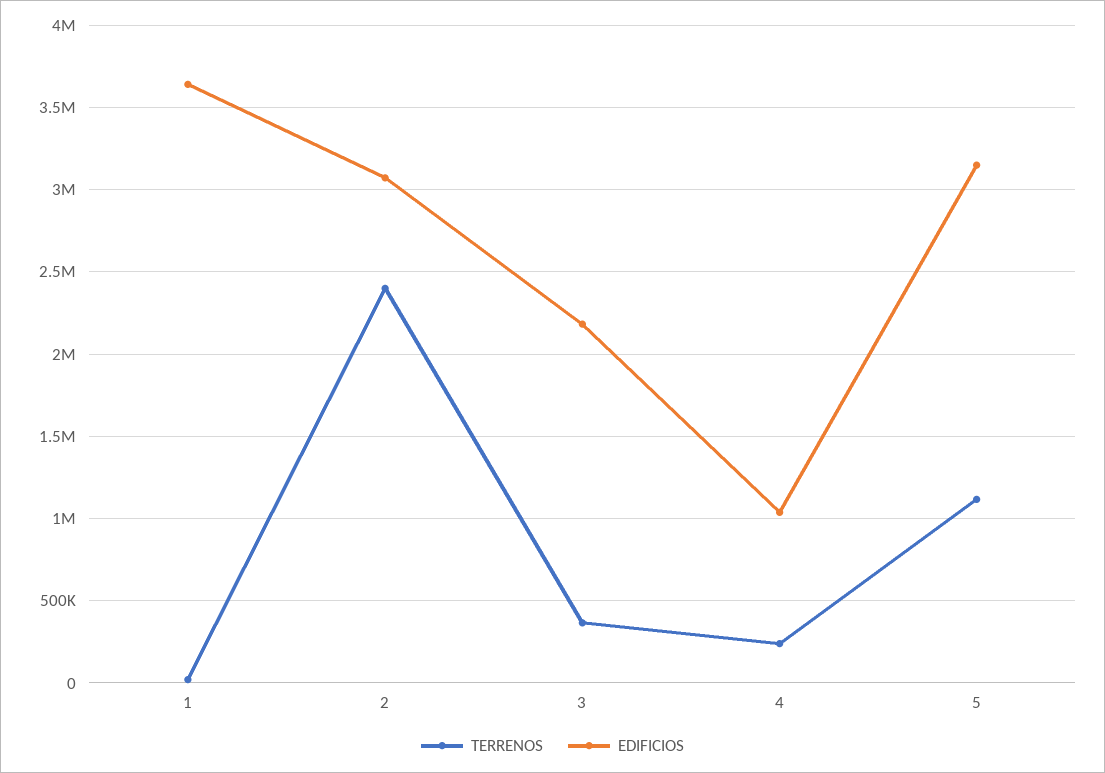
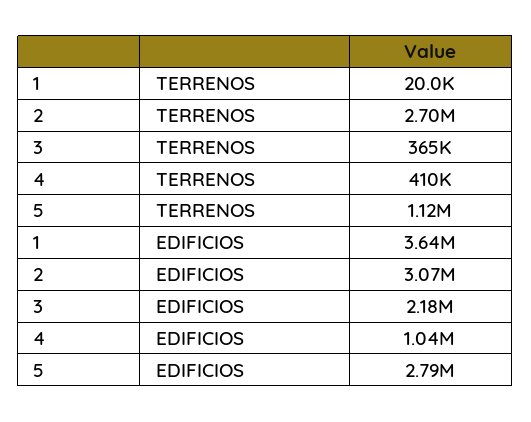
TERRENOS, 2: 2400000 -> 2700000
TERRENOS, 4: 250000 -> 410000
EDIFICIOS, 5: 3150000 -> 2790000

